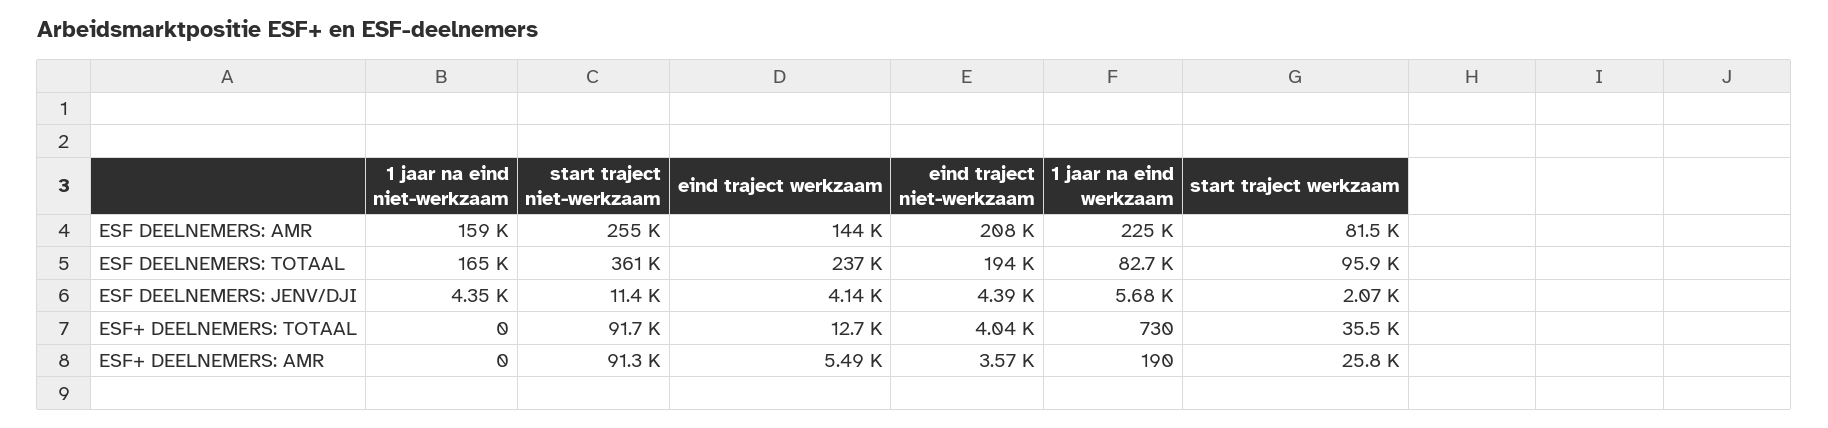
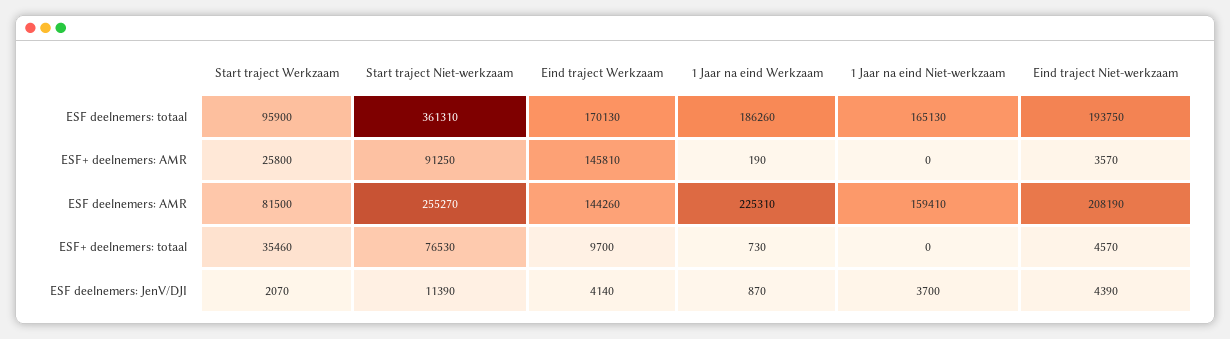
eind traject werkzaam, ESF DEELNEMERS: TOTAAL: 237000 -> 170130
1 jaar na eind werkzaam, ESF DEELNEMERS: TOTAAL: 82700 -> 186260
1 jaar na eind niet-werkzaam, ESF DEELNEMERS: JENV/DJI: 4350 -> 3700
1 jaar na eind werkzaam, ESF DEELNEMERS: JENV/DJI: 5680 -> 870
start traject niet-werkzaam, ESF+ DEELNEMERS: TOTAAL: 91700 -> 76530
eind traject werkzaam, ESF+ DEELNEMERS: TOTAAL: 12700 -> 9700
eind traject niet-werkzaam, ESF+ DEELNEMERS: TOTAAL: 4040 -> 4570
eind traject werkzaam, ESF+ DEELNEMERS: AMR: 5490 -> 145810

